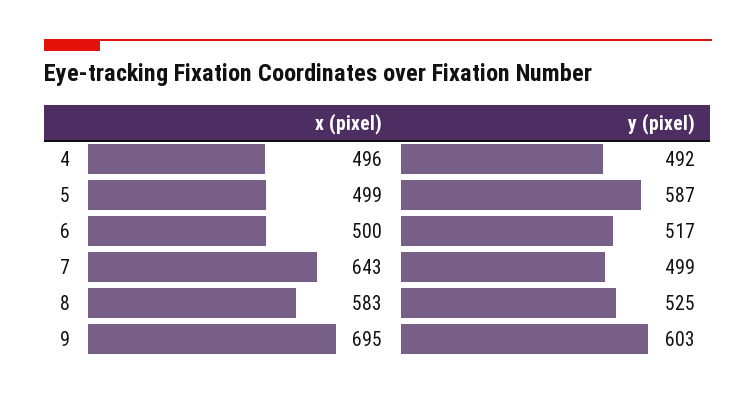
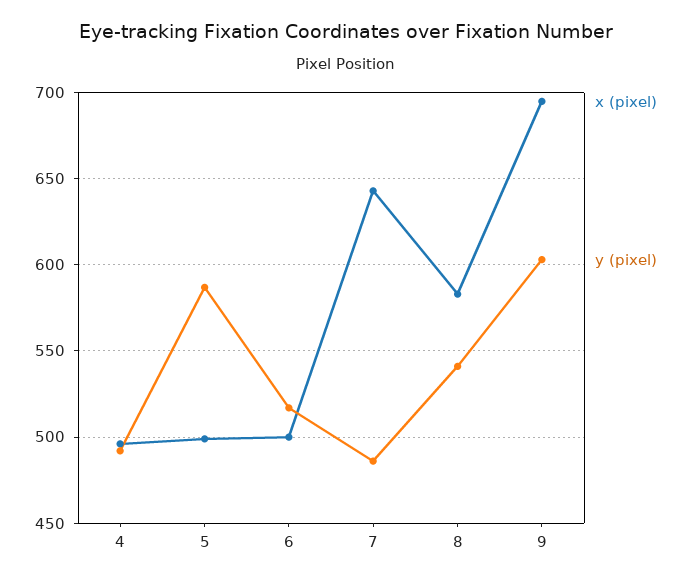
y (pixel), 7: 499 -> 485
y (pixel), 8: 525 -> 540

